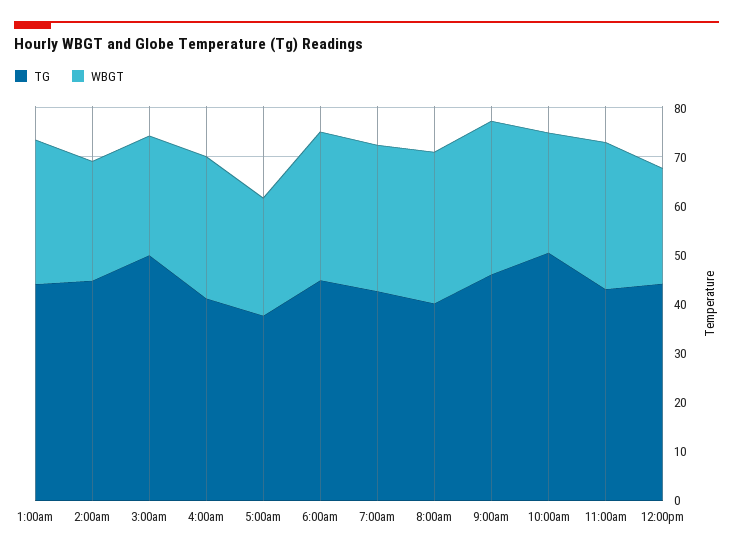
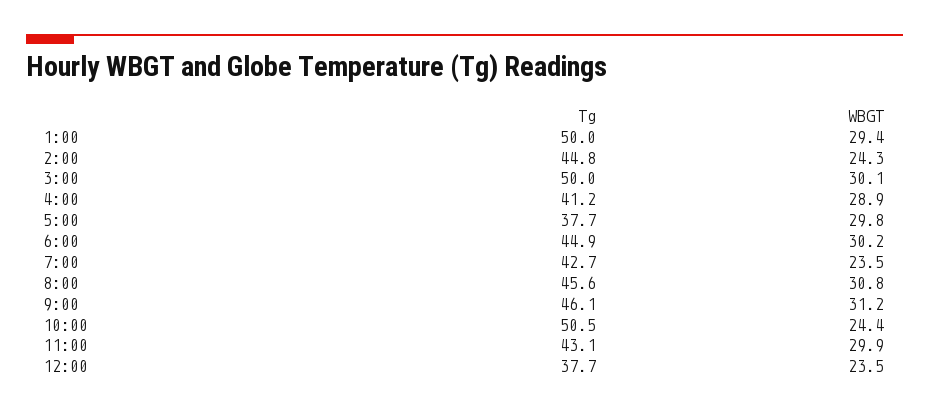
TG, 1:00am: 44 -> 50
WBGT, 3:00am: 24 -> 30.1
WBGT, 5:00am: 24 -> 29.8
WBGT, 7:00am: 30 -> 23.5
TG, 8:00am: 40 -> 45.6
TG, 12:00pm: 44 -> 37.7

